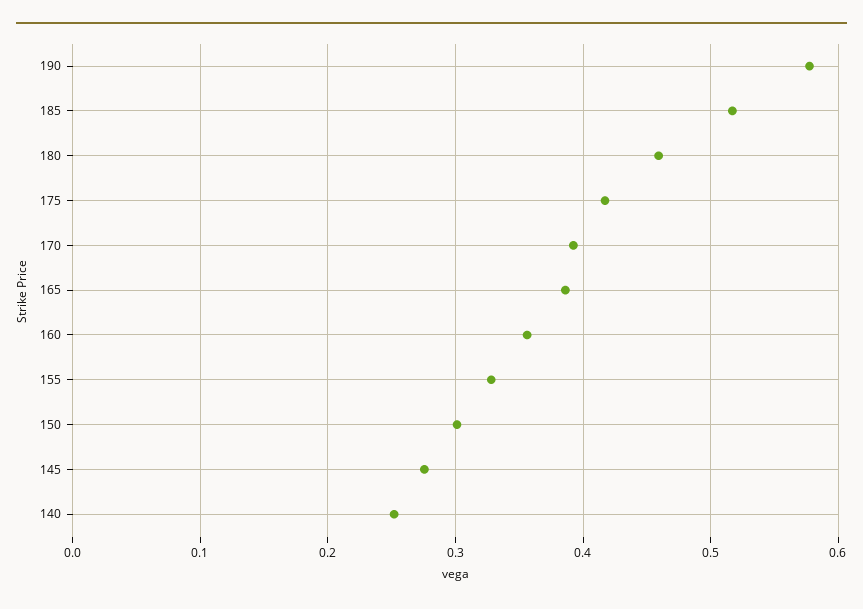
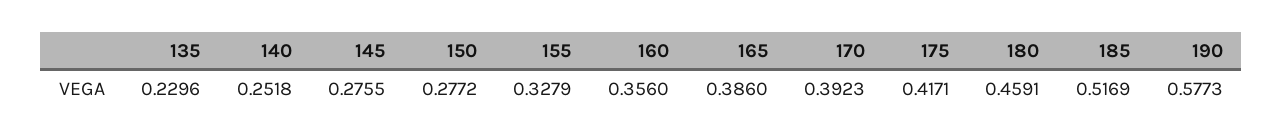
150: 0.3 -> 0.2772
135: none -> 0.2296

